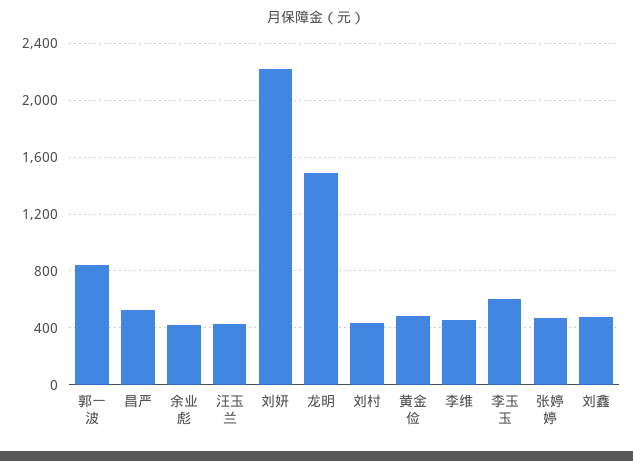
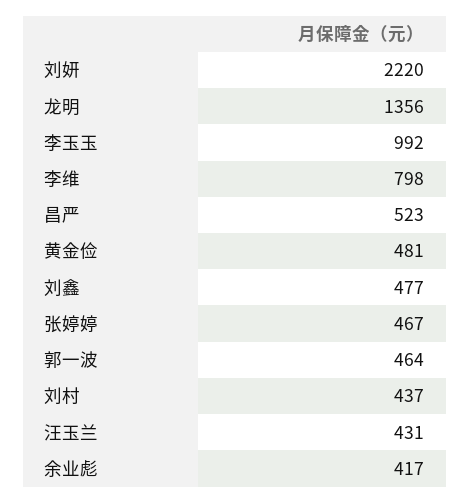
郭一波: 850 -> 464
龙明: 1500 -> 1356
李维: 450 -> 798
李玉玉: 600 -> 992

